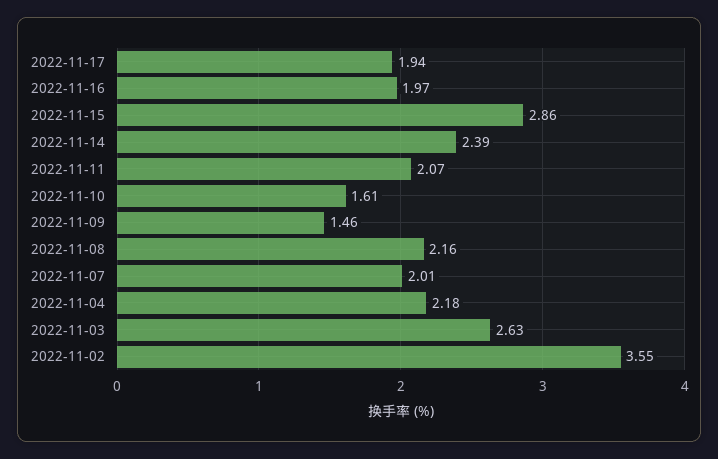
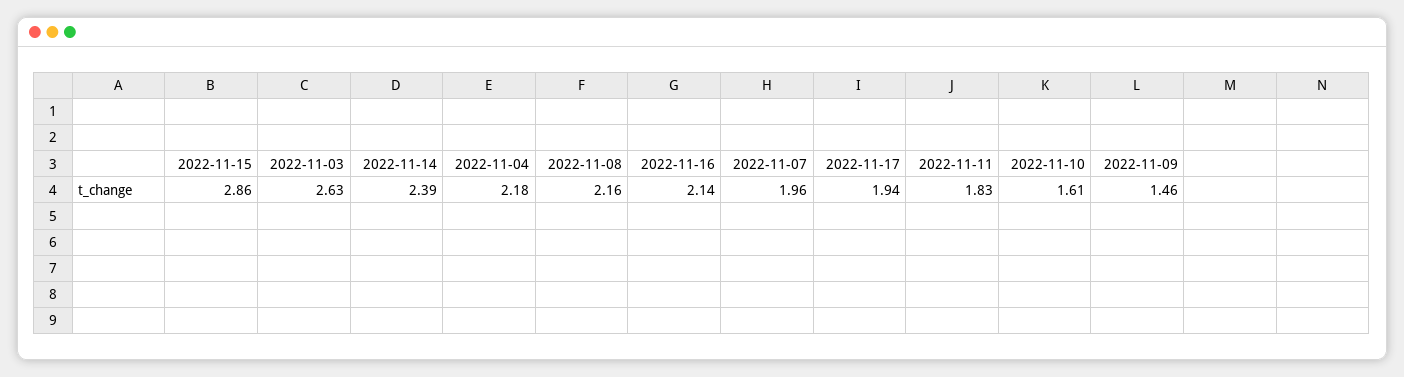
2022-11-16: 1.97 -> 2.14
2022-11-11: 2.07 -> 1.83
2022-11-07: 2.01 -> 1.96
2022-11-02: 3.55 -> none

